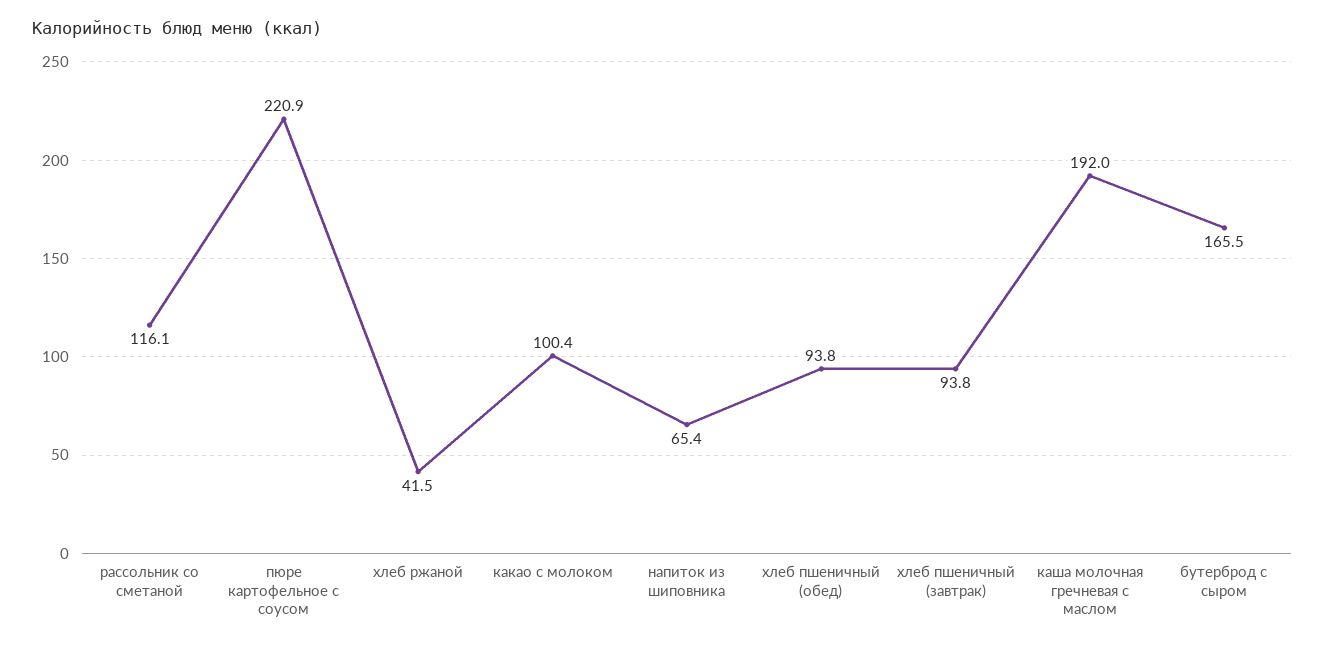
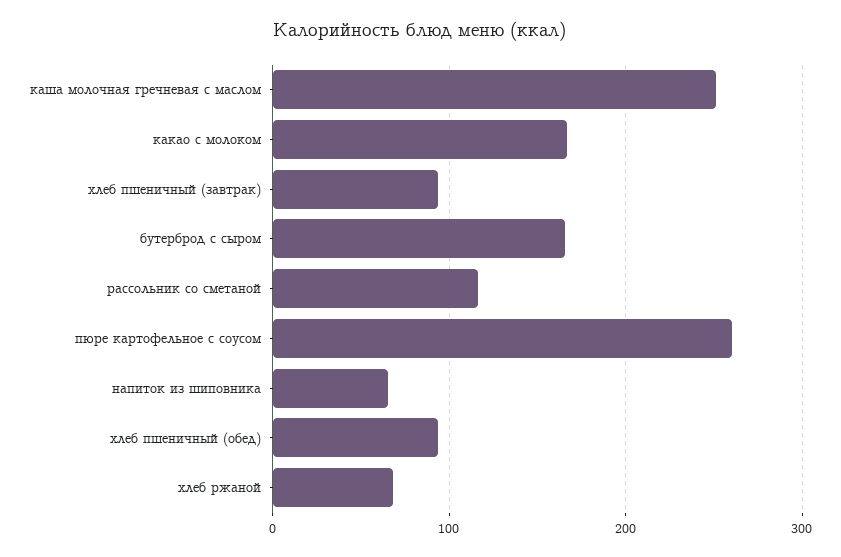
пюре картофельное с соусом: 220.9 -> 260
хлеб ржаной: 41.5 -> 70
какао с молоком: 100.4 -> 170
каша молочная гречневая с маслом: 192 -> 250

